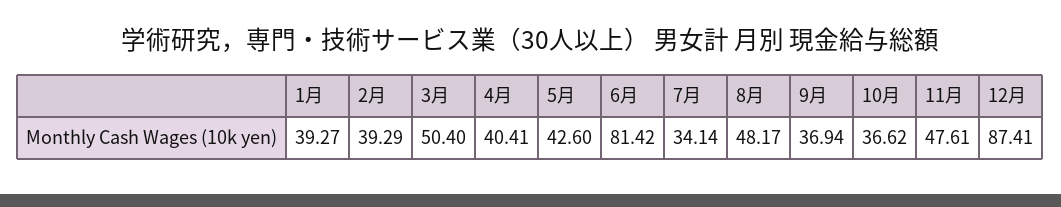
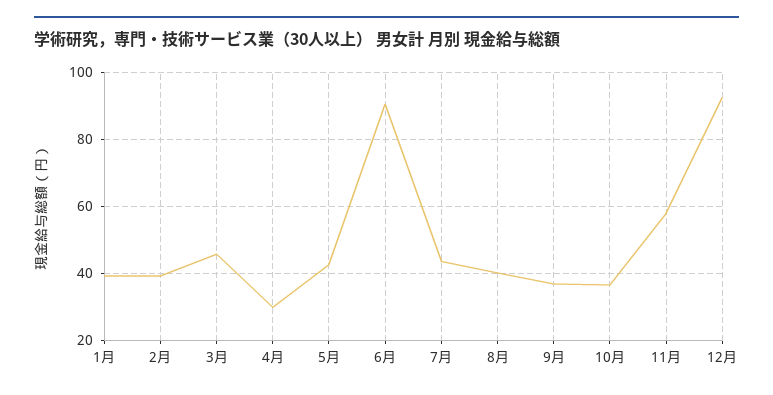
3月: 50.4 -> 46
4月: 40.41 -> 30
6月: 81.42 -> 90
7月: 34.14 -> 44
8月: 48.17 -> 40
11月: 47.61 -> 58
12月: 87.41 -> 92

